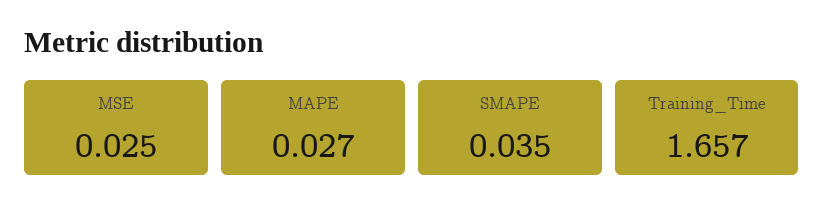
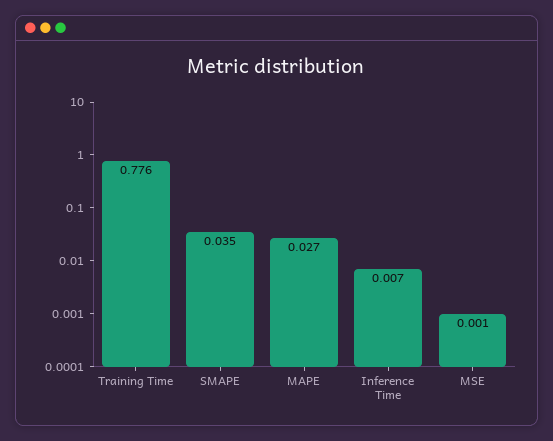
MSE: 0.025 -> 0.001
Training_Time: 1.657 -> 0.776
Inference Time: none -> 0.007

